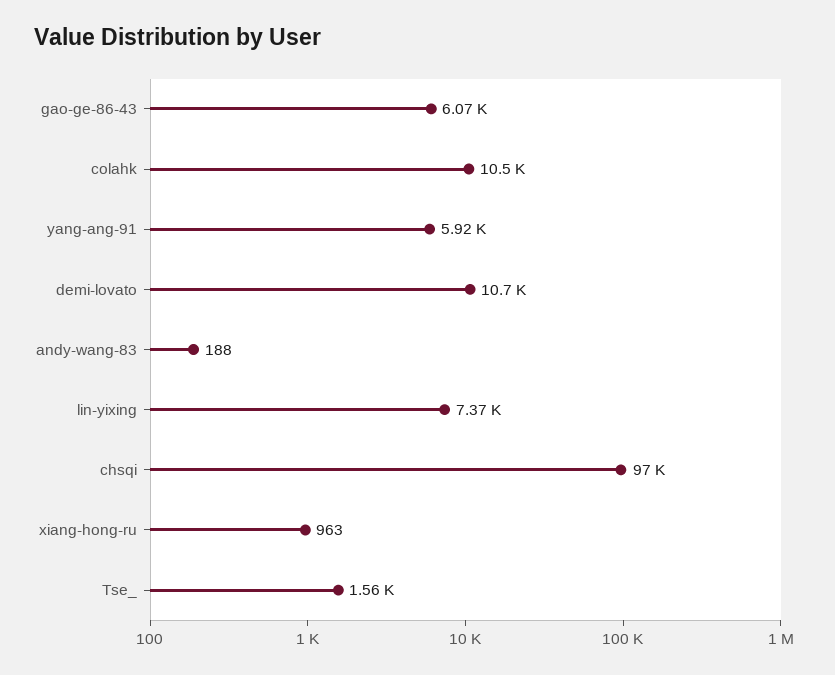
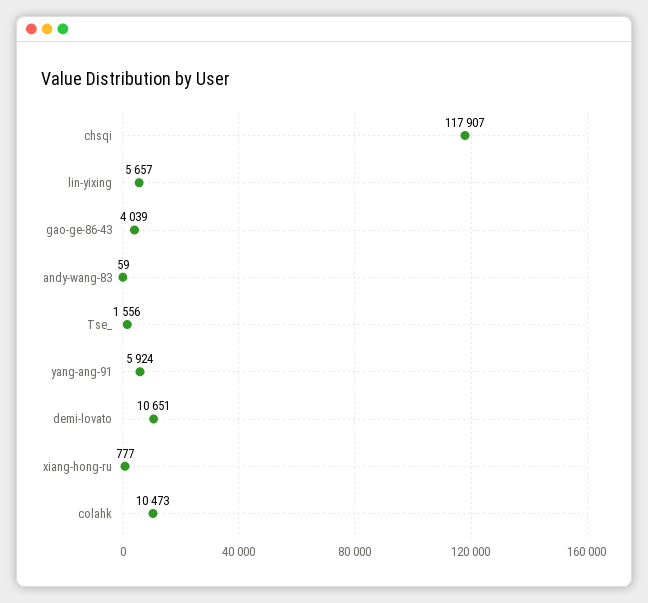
gao-ge-86-43: 6070 -> 4039
andy-wang-83: 188 -> 59
lin-yixing: 7370 -> 5657
chsqi: 97000 -> 117907
xiang-hong-ru: 963 -> 777

